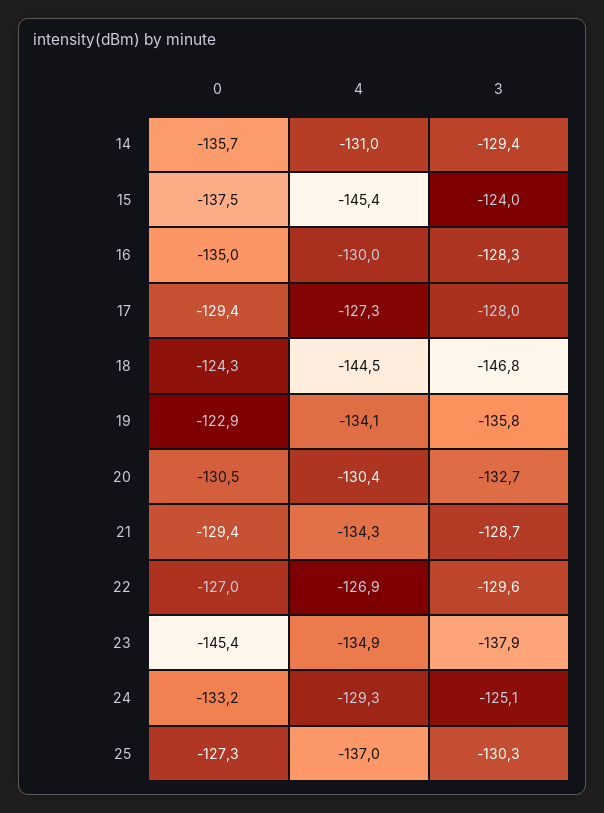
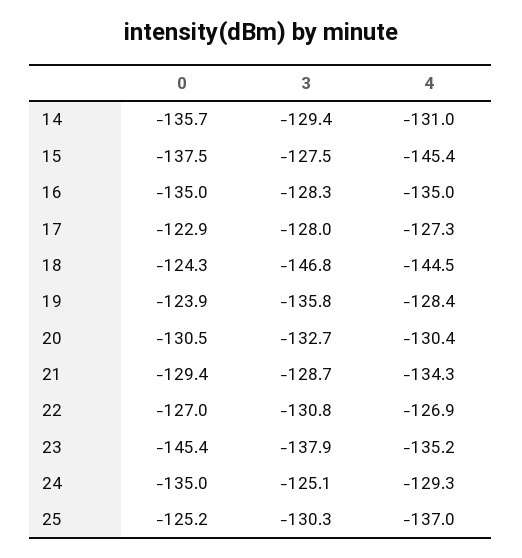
3, 15: -124 -> -127.5
4, 16: -130 -> -135
0, 17: -129.4 -> -122.9
0, 19: -122.9 -> -123.9
4, 19: -134.1 -> -128.4
3, 22: -129.6 -> -130.8
4, 23: -134.9 -> -135.2
0, 24: -133.2 -> -135
0, 25: -127.3 -> -125.2

